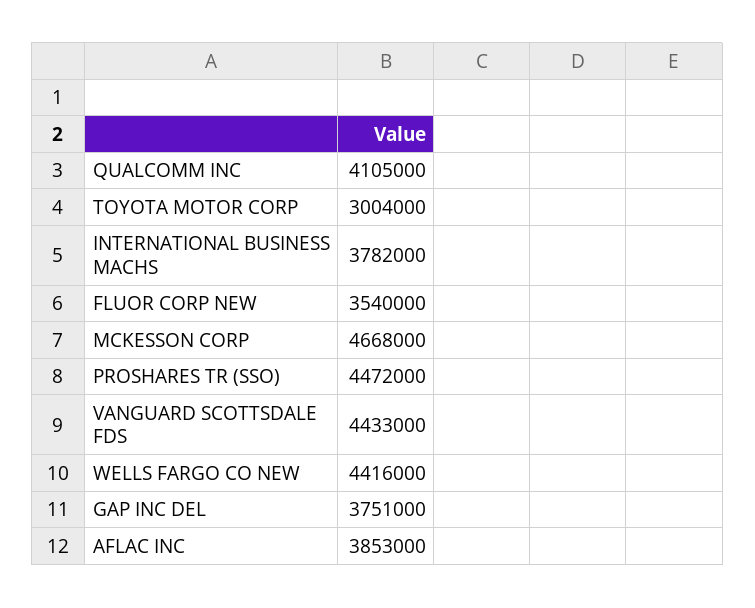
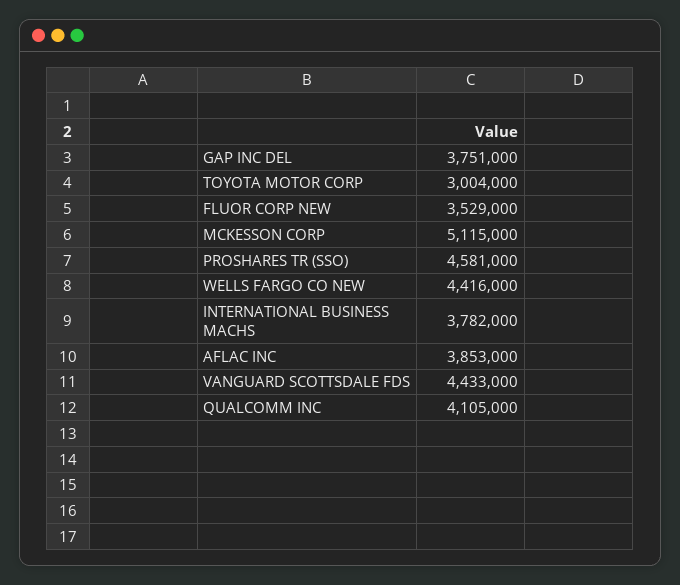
FLUOR CORP NEW: 3540000 -> 3529000
MCKESSON CORP: 4668000 -> 5115000
PROSHARES TR (SSO): 4472000 -> 4581000

